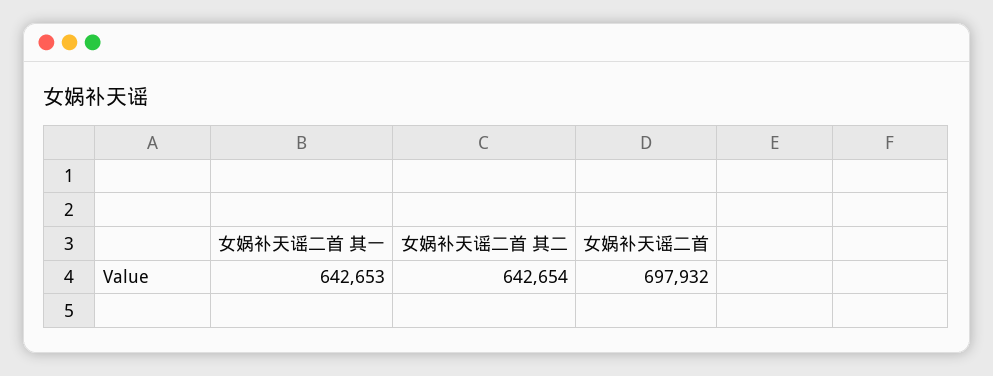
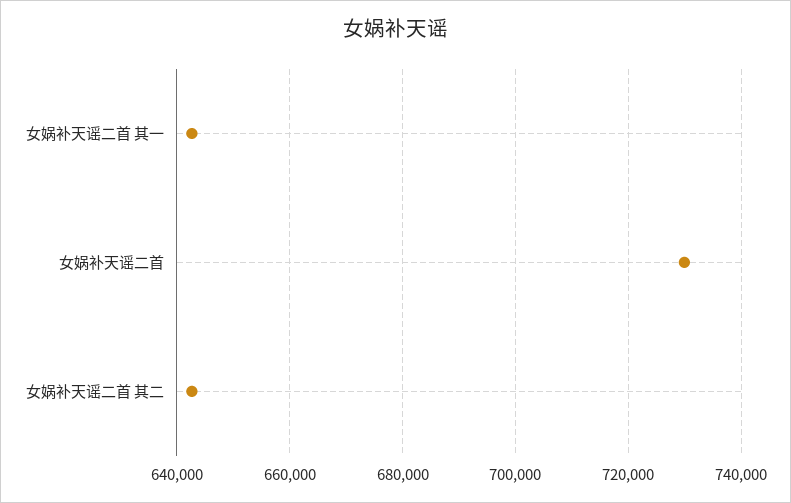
女娲补天谣二首: 697932 -> 730000

